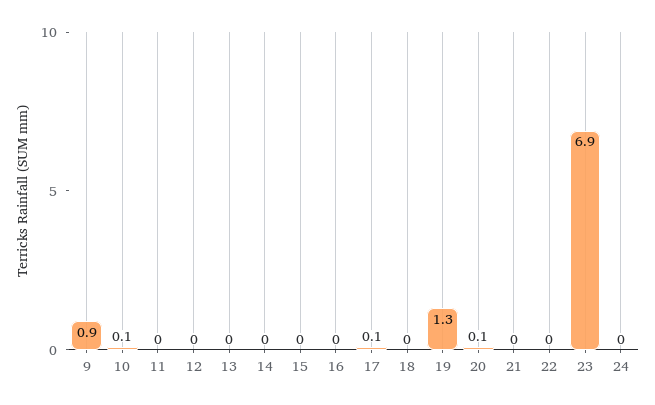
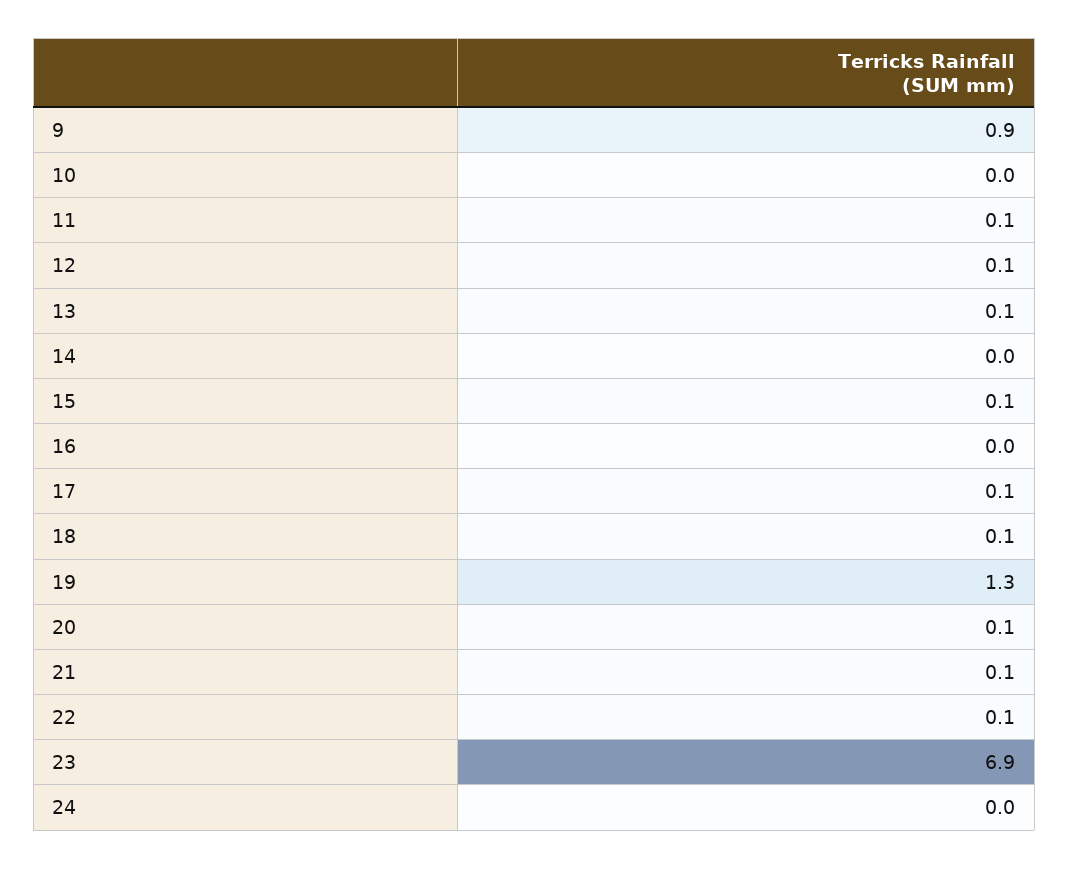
10: 0.1 -> 0
11: 0 -> 0.1
12: 0 -> 0.1
13: 0 -> 0.1
15: 0 -> 0.1
18: 0 -> 0.1
21: 0 -> 0.1
22: 0 -> 0.1

